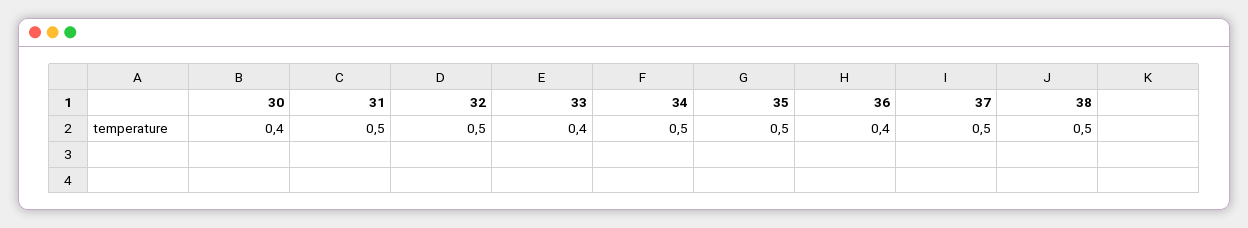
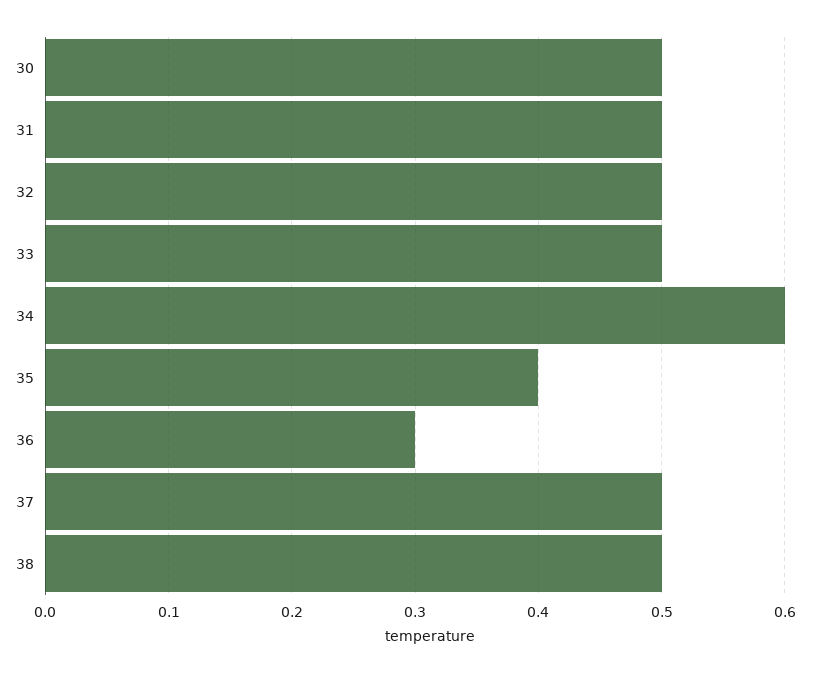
30: 0.4 -> 0.5
33: 0.4 -> 0.5
34: 0.5 -> 0.6
35: 0.5 -> 0.4
36: 0.4 -> 0.3

